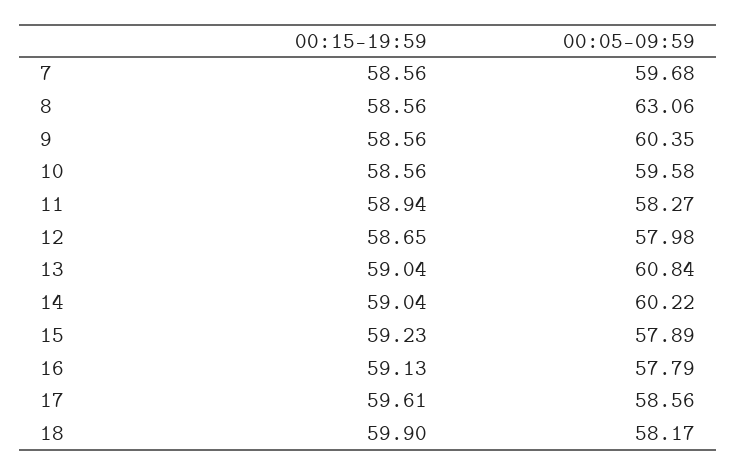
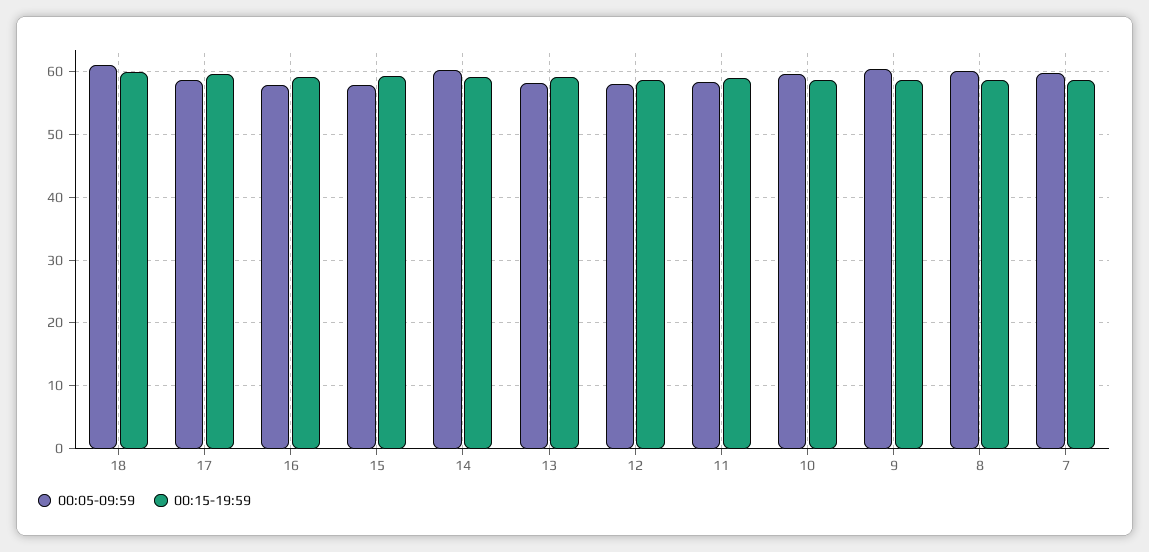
00:05-09:59, 8: 63.06 -> 60
00:05-09:59, 13: 60.84 -> 58
00:05-09:59, 18: 58.17 -> 61

